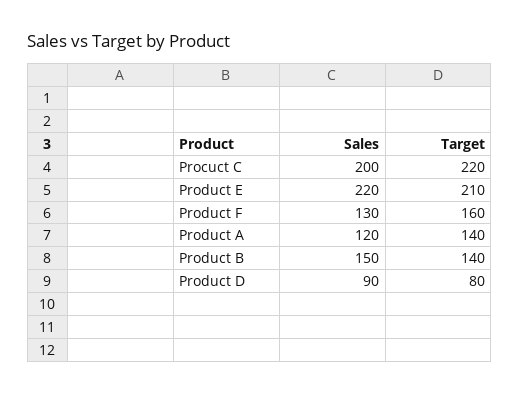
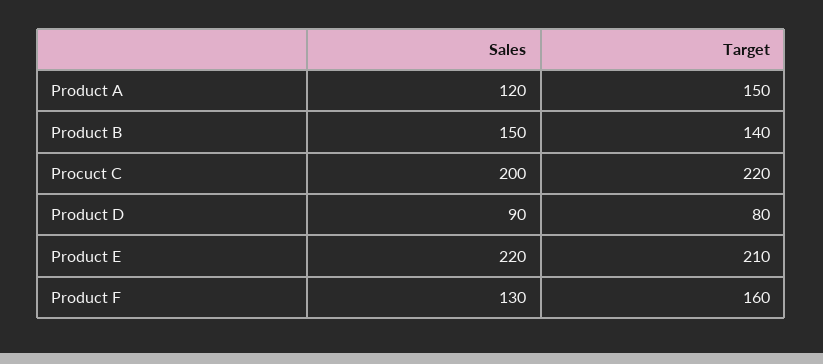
Target, Product A: 140 -> 150

